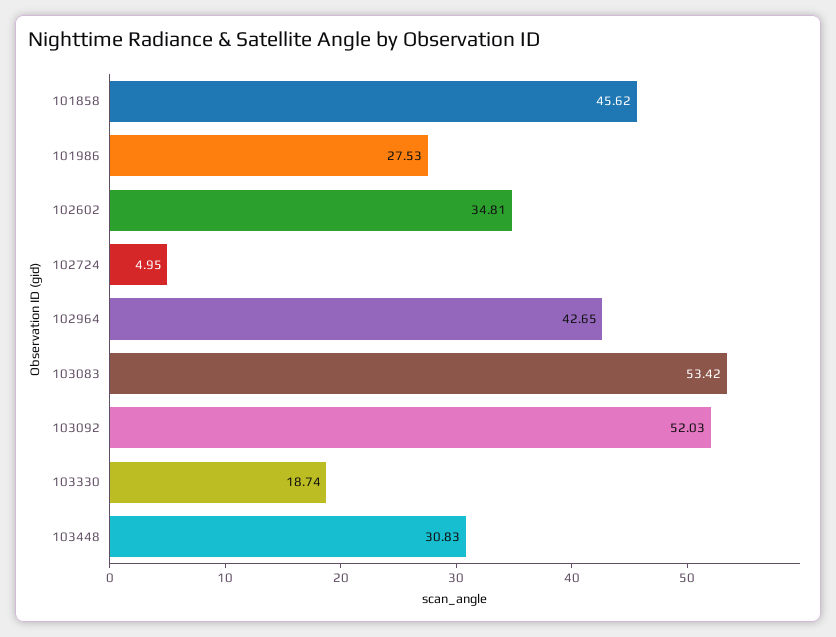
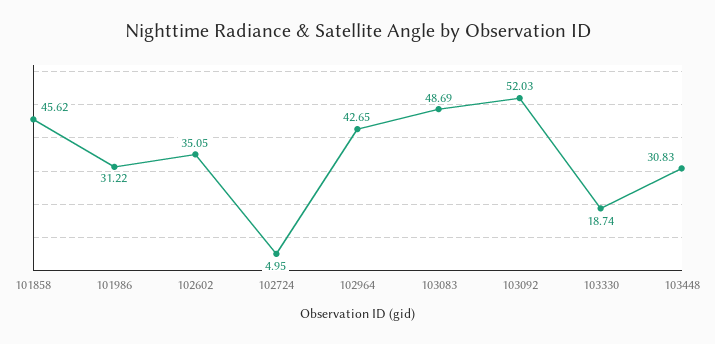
101986: 27.53 -> 31.22
102602: 34.81 -> 35.05
103083: 53.42 -> 48.69

